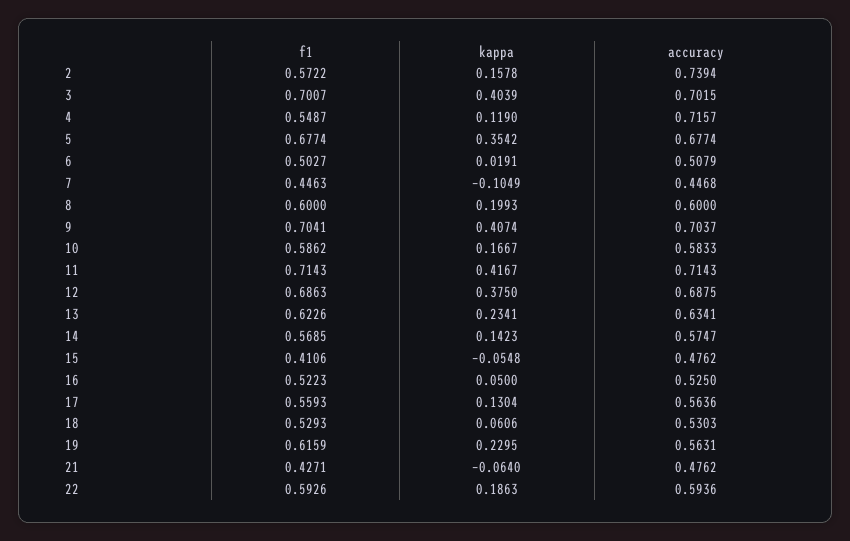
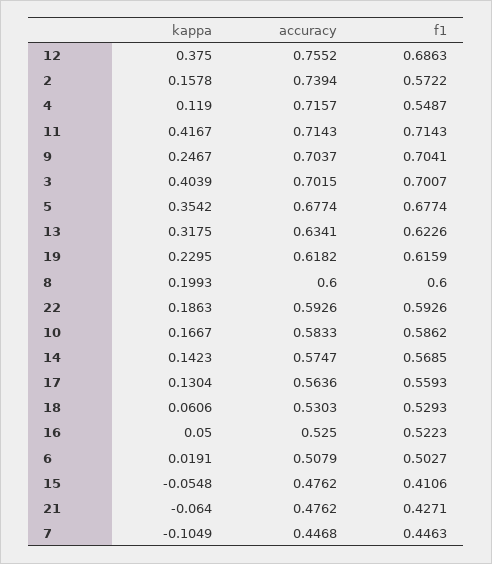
kappa, 9: 0.4074 -> 0.2467
accuracy, 12: 0.6875 -> 0.7552
kappa, 13: 0.2341 -> 0.3175
accuracy, 19: 0.5631 -> 0.6182
accuracy, 22: 0.5936 -> 0.5926

